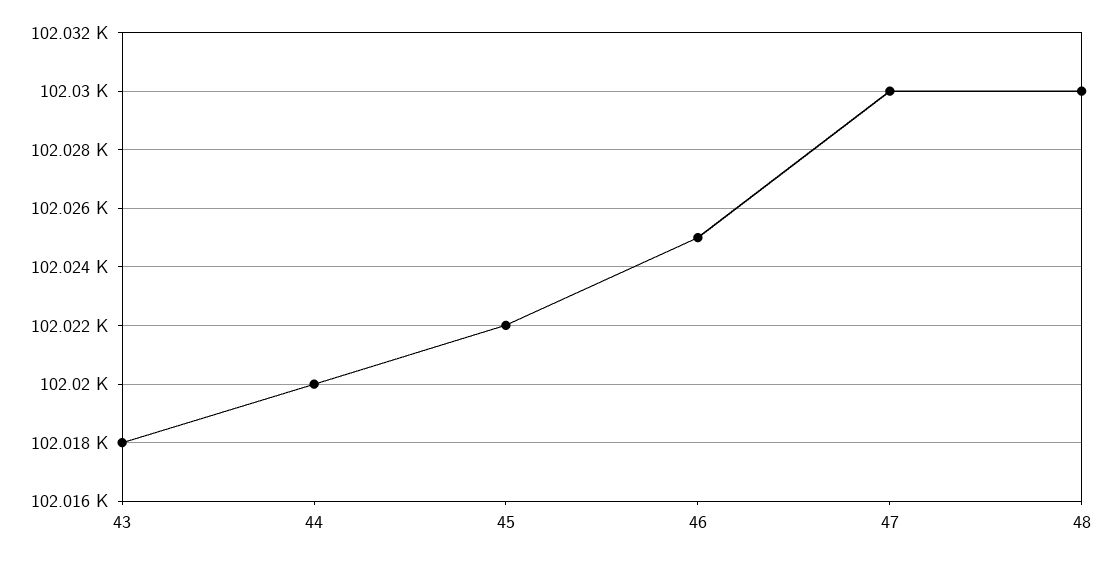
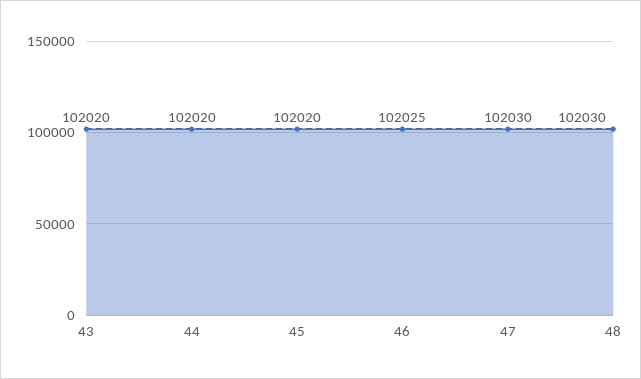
43: 102018 -> 102020
45: 102022 -> 102020

